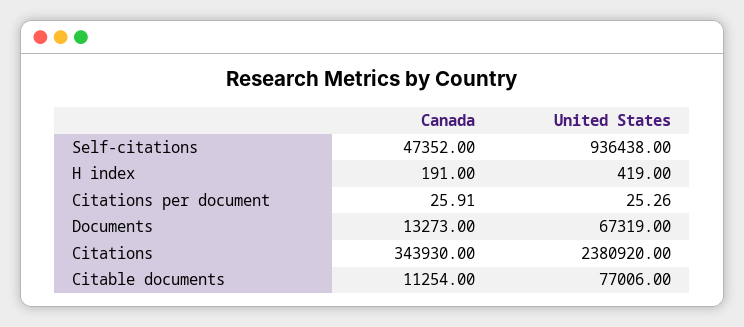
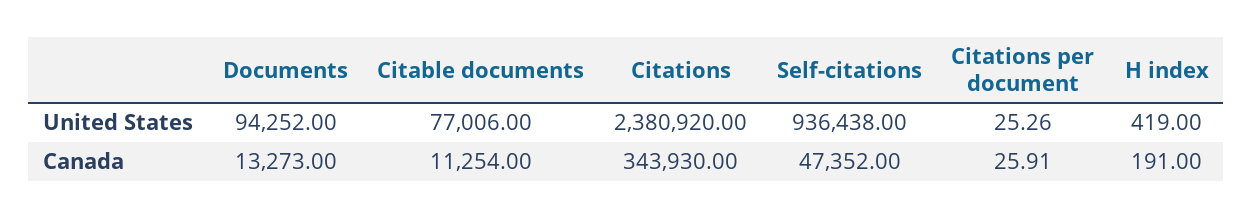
United States, Documents: 67319 -> 94252

